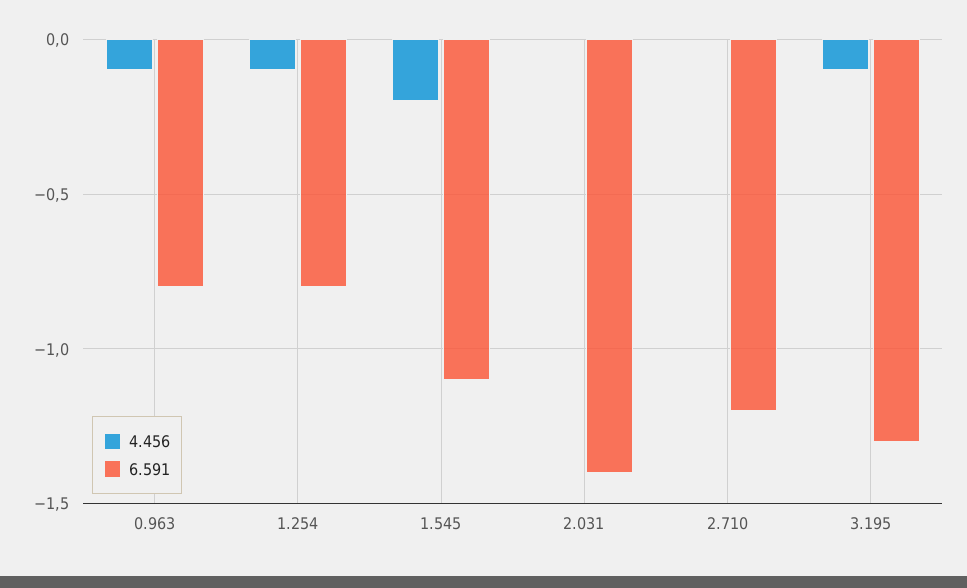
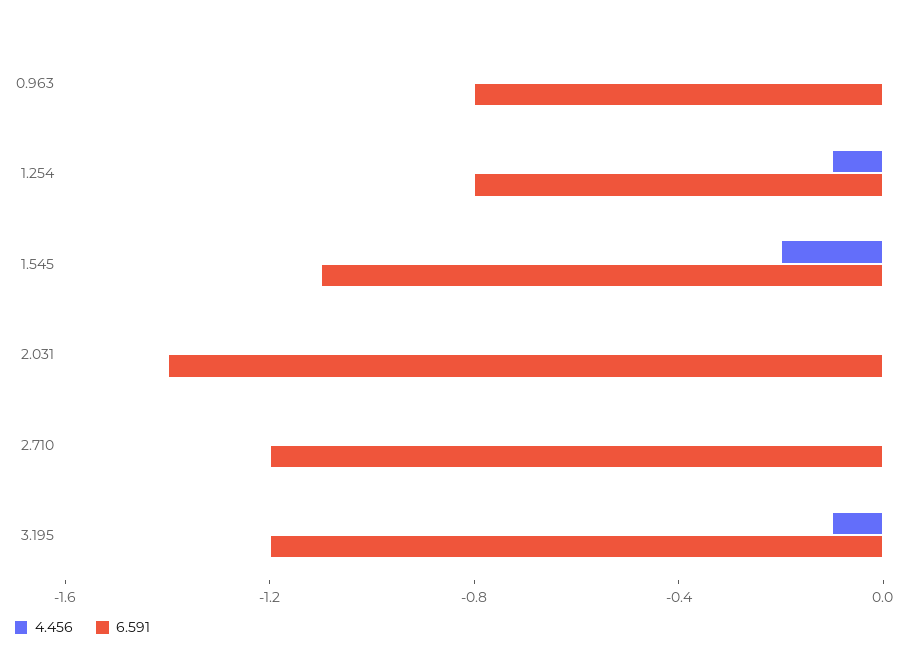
4.456, 0.963: -0.1 -> 0
6.591, 3.195: -1.3 -> -1.2

